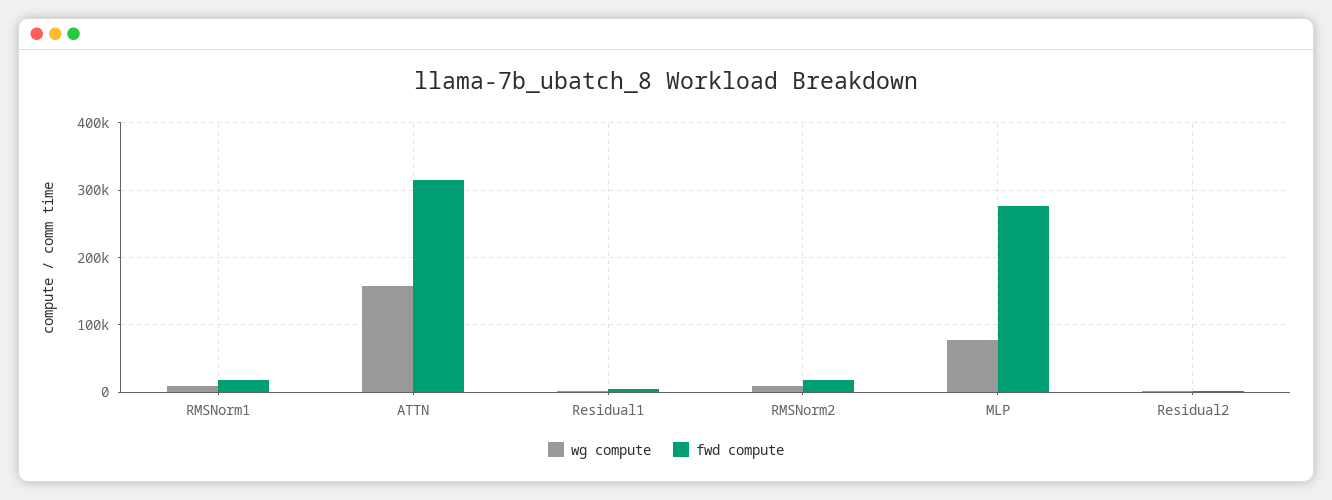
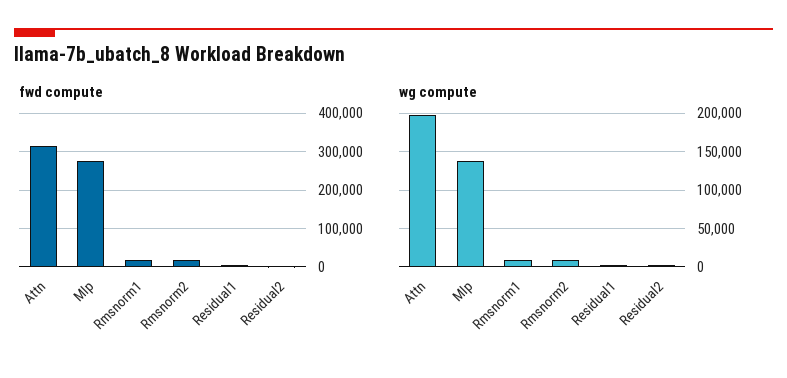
wg compute, ATTN: 160000 -> 200000
wg compute, MLP: 80000 -> 140000

